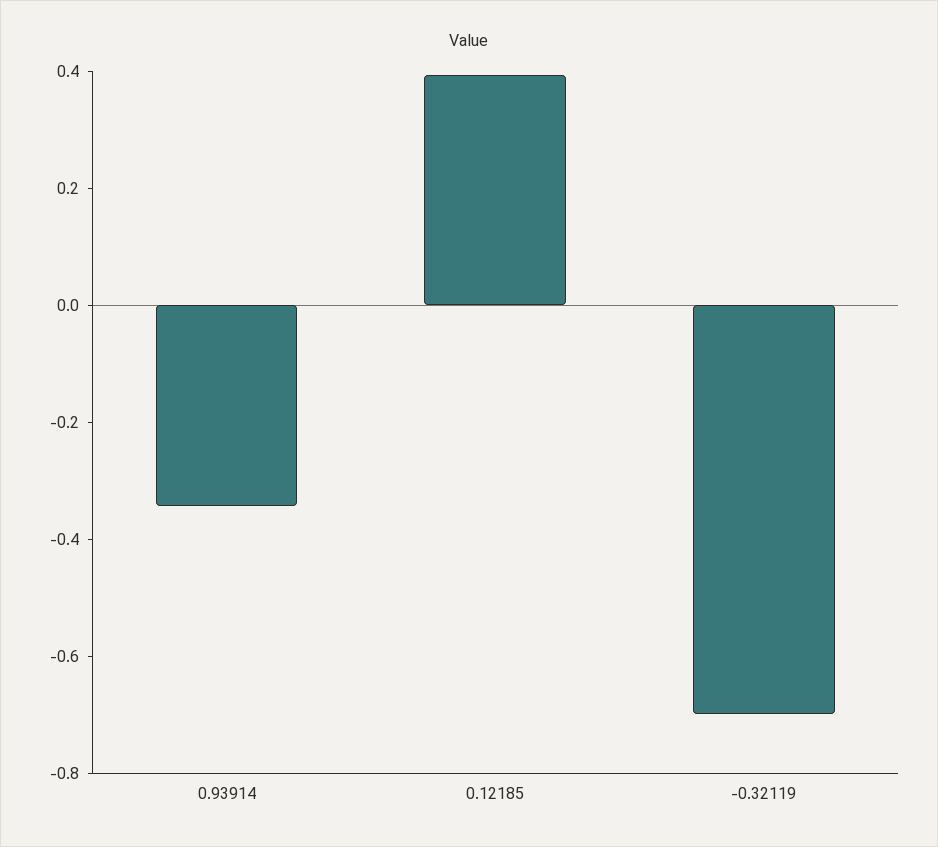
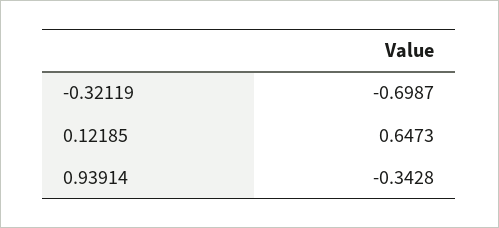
0.12185: 0.4 -> 0.6473

